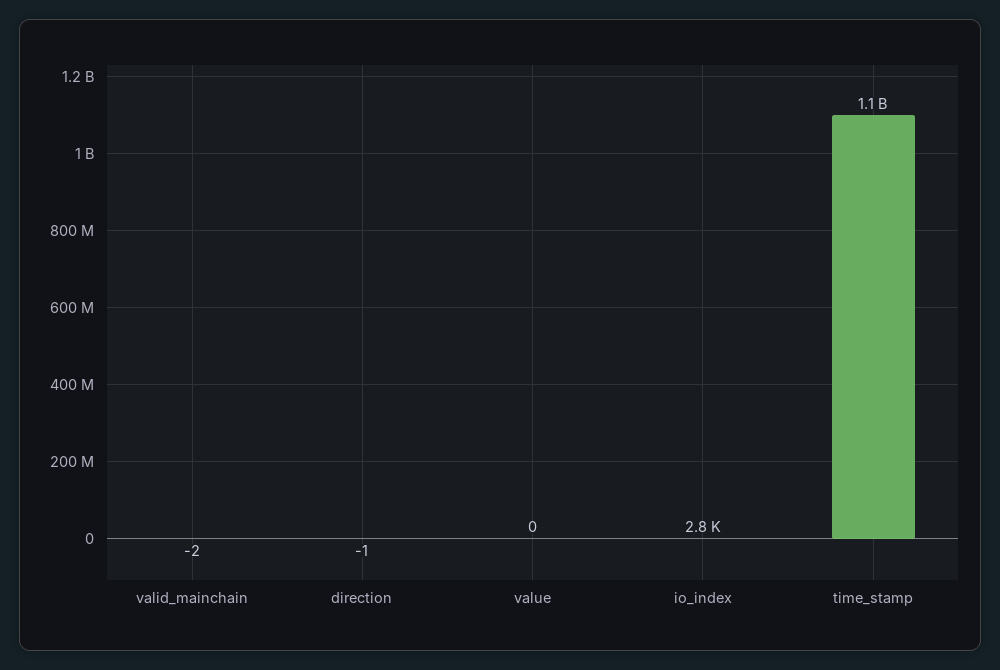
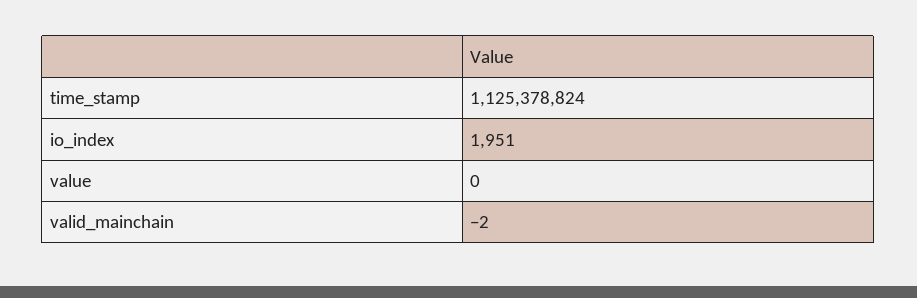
direction: -1 -> none
io_index: 2800 -> 1951

